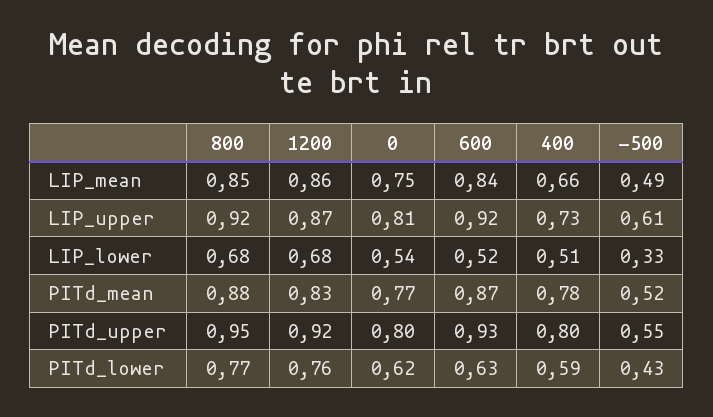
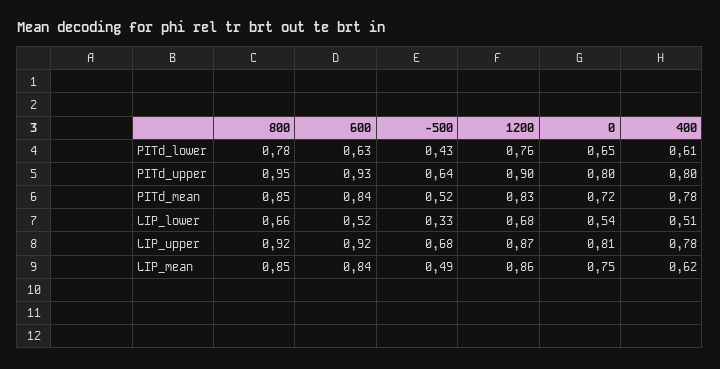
400, LIP_mean: 0.66 -> 0.62
400, LIP_upper: 0.73 -> 0.78
-500, LIP_upper: 0.61 -> 0.68
800, LIP_lower: 0.68 -> 0.66
800, PITd_mean: 0.88 -> 0.85
0, PITd_mean: 0.77 -> 0.72
600, PITd_mean: 0.87 -> 0.84
1200, PITd_upper: 0.92 -> 0.9
-500, PITd_upper: 0.55 -> 0.64
800, PITd_lower: 0.77 -> 0.78
0, PITd_lower: 0.62 -> 0.65
400, PITd_lower: 0.59 -> 0.61

